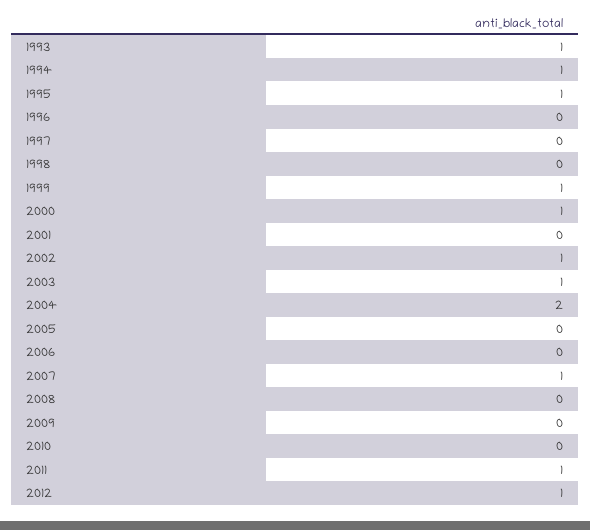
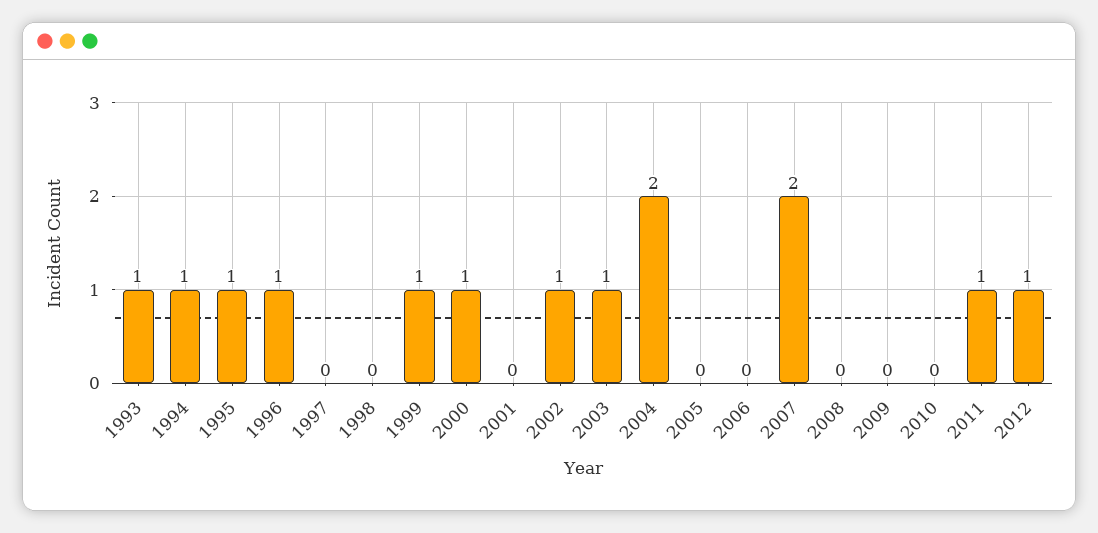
1996: 0 -> 1
2007: 1 -> 2

